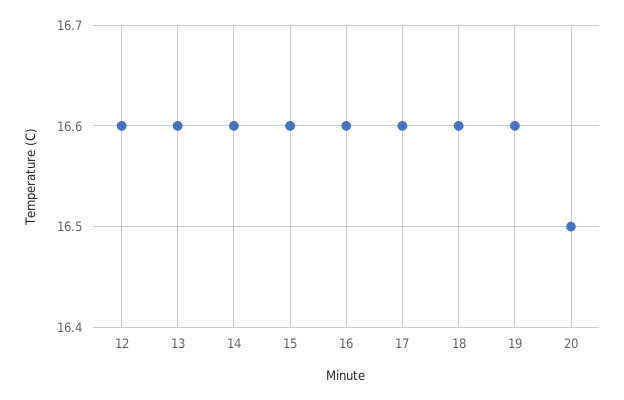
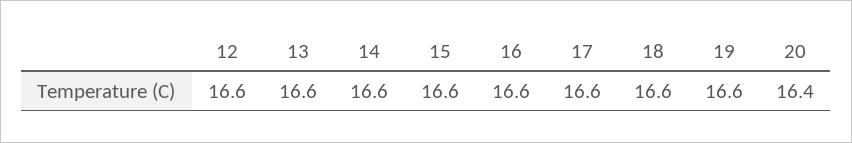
20: 16.5 -> 16.4

